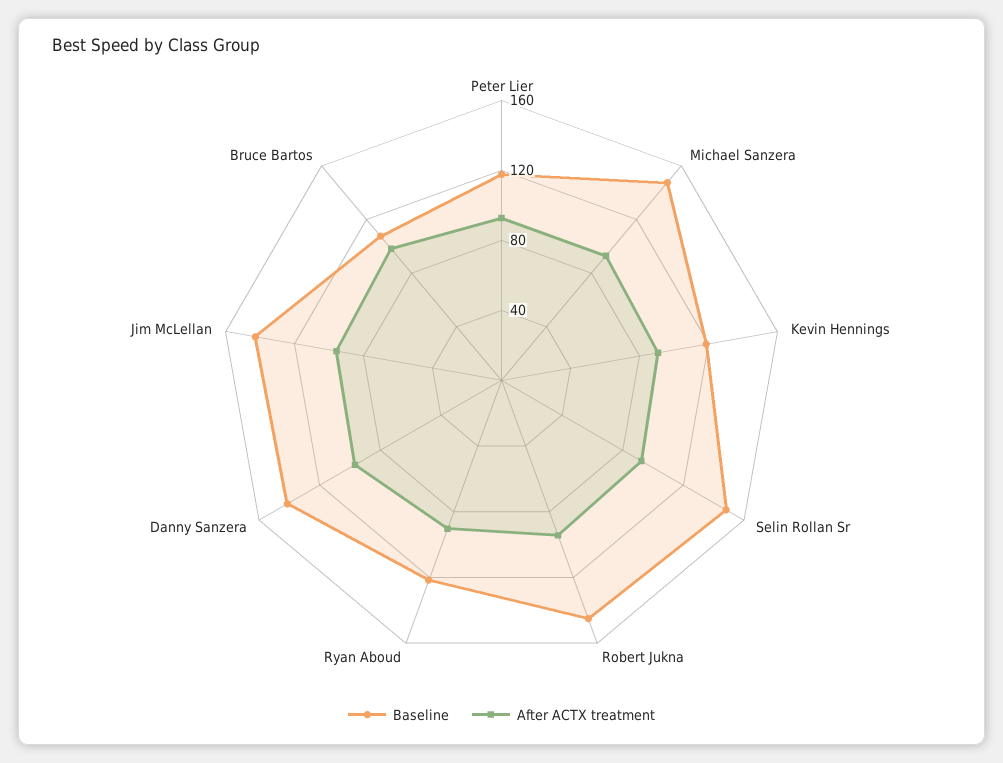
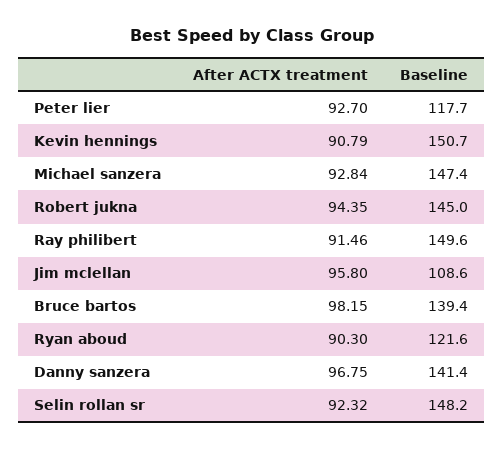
Baseline, Kevin Hennings: 120 -> 150.7
Baseline, Jim McLellan: 140 -> 108.6
Baseline, Bruce Bartos: 110 -> 139.4
After ACTX treatment, Ray philibert: none -> 91.46
Baseline, Ray philibert: none -> 149.6

